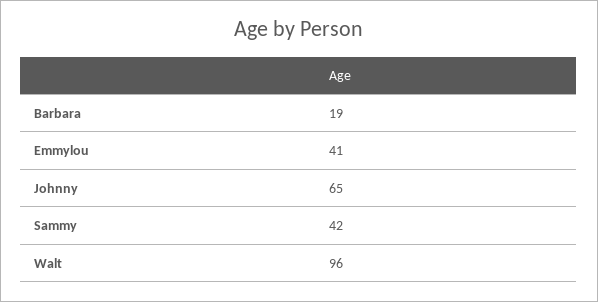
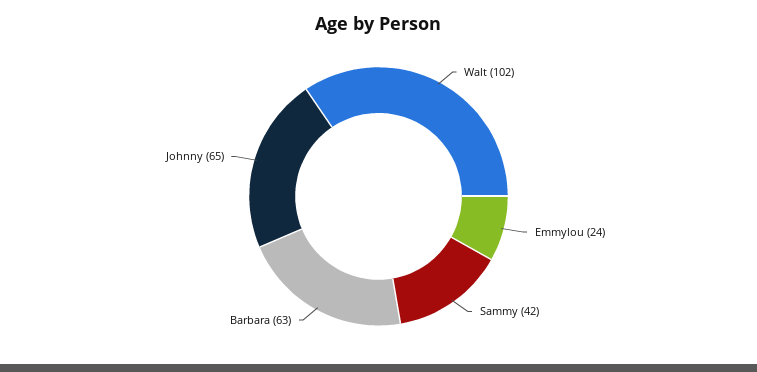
Barbara: 19 -> 63
Emmylou: 41 -> 24
Walt: 96 -> 102

